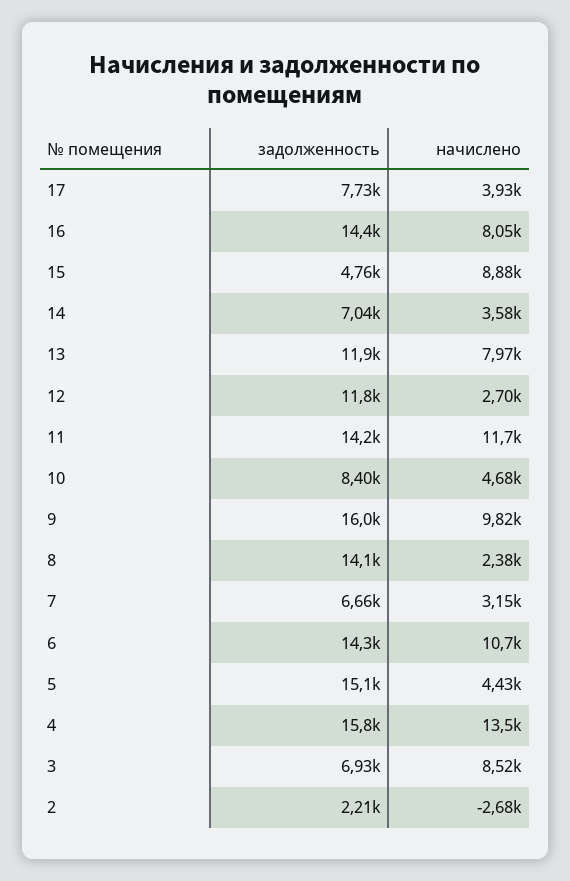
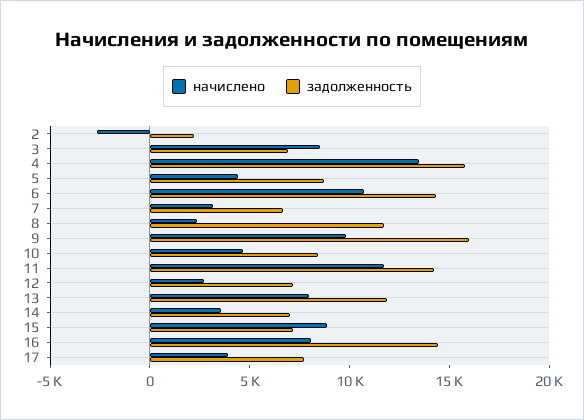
задолженность, 15: 4760 -> 7000
задолженность, 12: 11800 -> 7000
задолженность, 8: 14100 -> 12000
задолженность, 5: 15100 -> 9000

